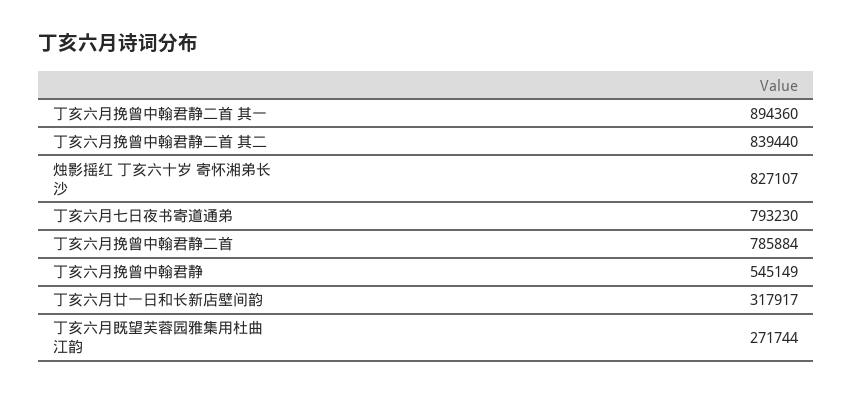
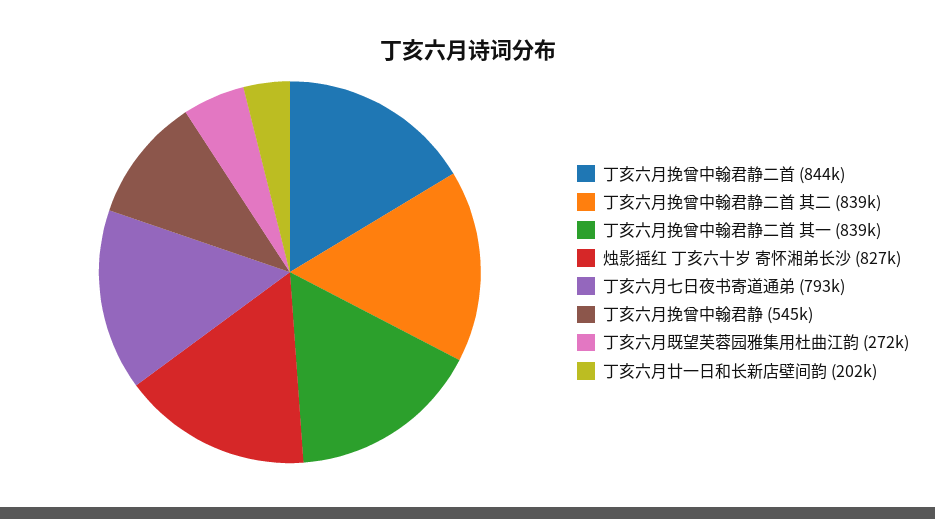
丁亥六月挽曾中翰君静二首 其一: 894360 -> 839000
丁亥六月挽曾中翰君静二首: 785884 -> 844000
丁亥六月廿一日和长新店壁间韵: 317917 -> 202000

